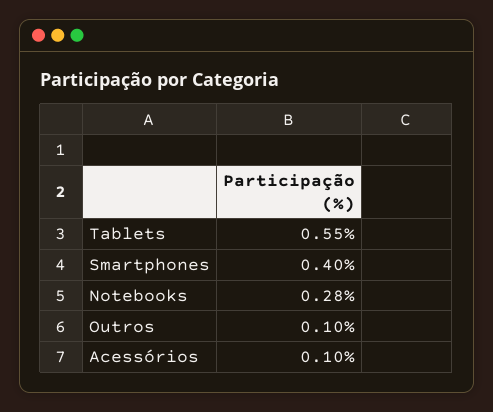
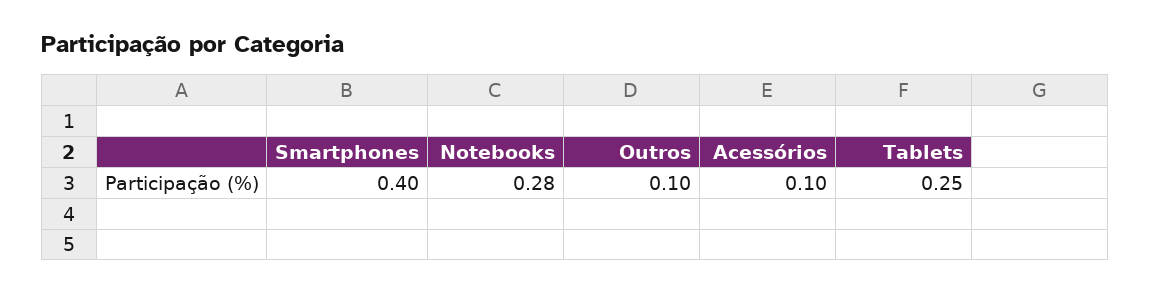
Tablets: 0.55 -> 0.25

